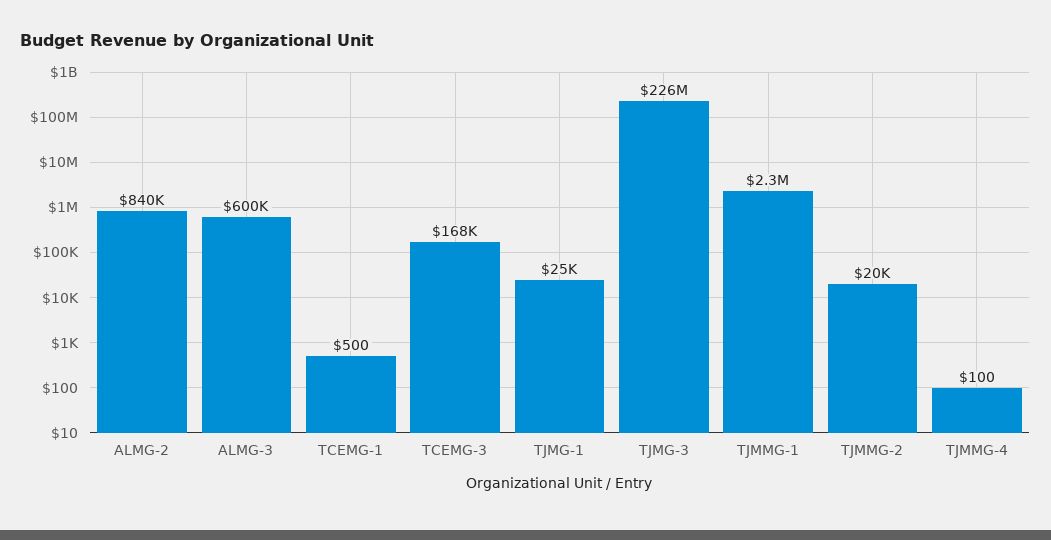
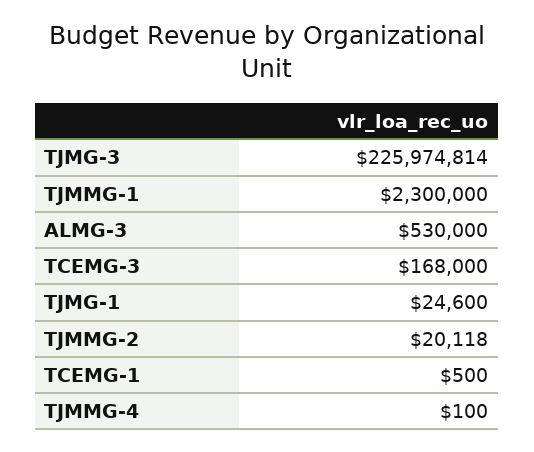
ALMG-2: 840000 -> none
ALMG-3: 600000 -> 530000

